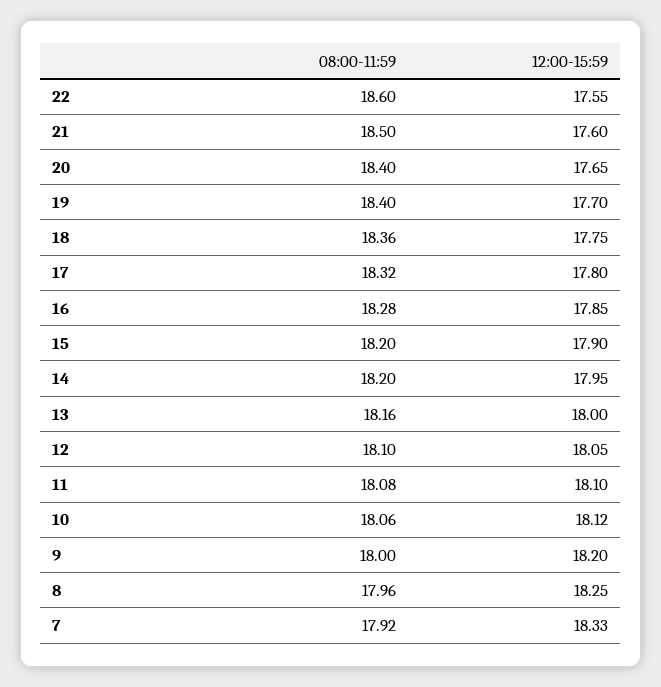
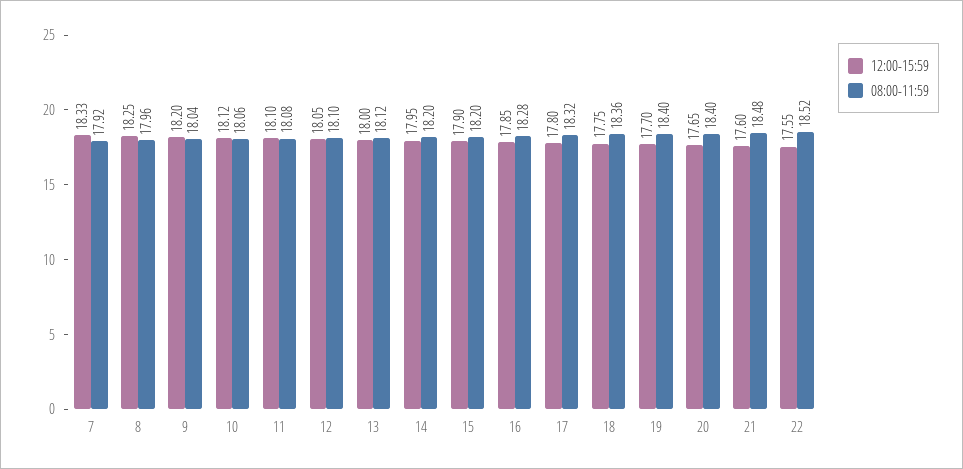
08:00-11:59, 22: 18.6 -> 18.52
08:00-11:59, 21: 18.5 -> 18.48
08:00-11:59, 13: 18.16 -> 18.12
08:00-11:59, 9: 18 -> 18.04

